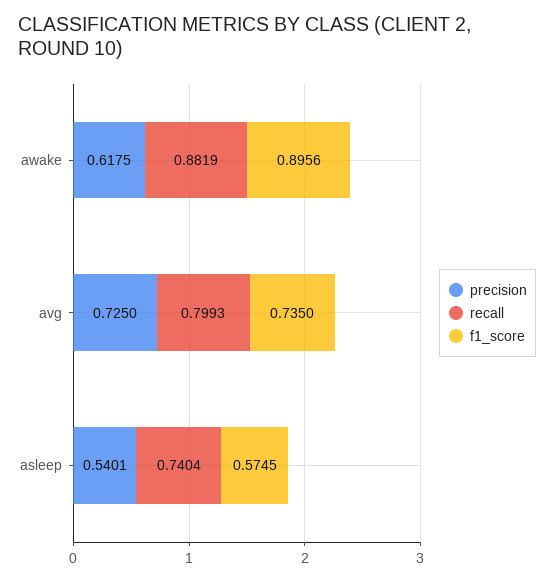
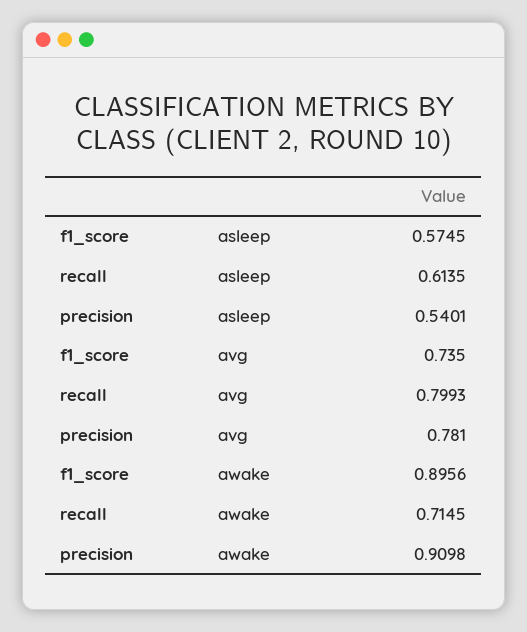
precision, awake: 0.6175 -> 0.9098
recall, awake: 0.8819 -> 0.7145
precision, avg: 0.725 -> 0.781
recall, asleep: 0.7404 -> 0.6135

